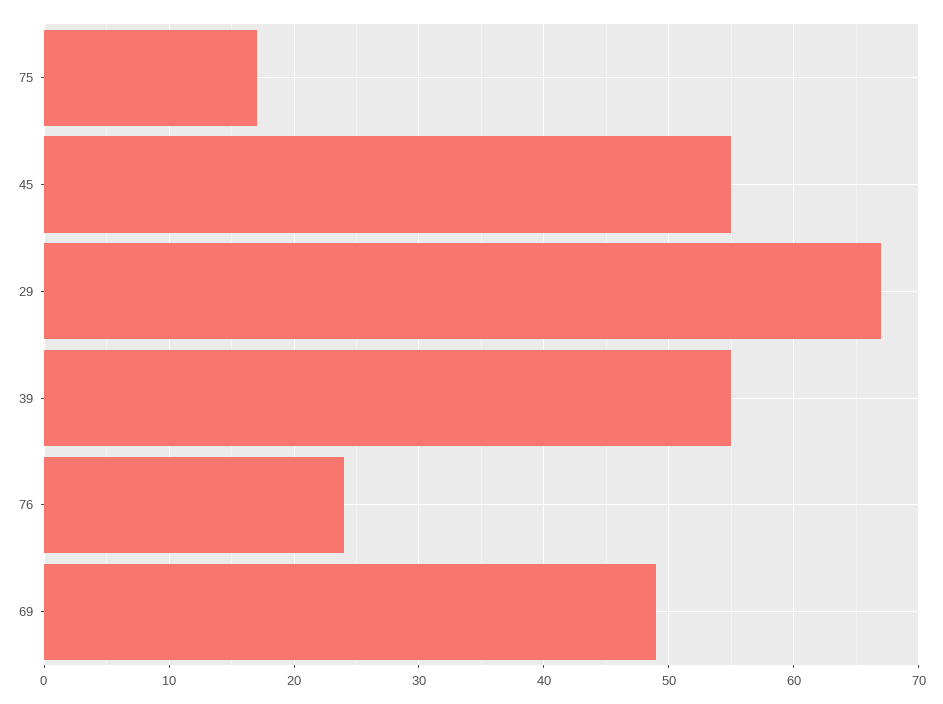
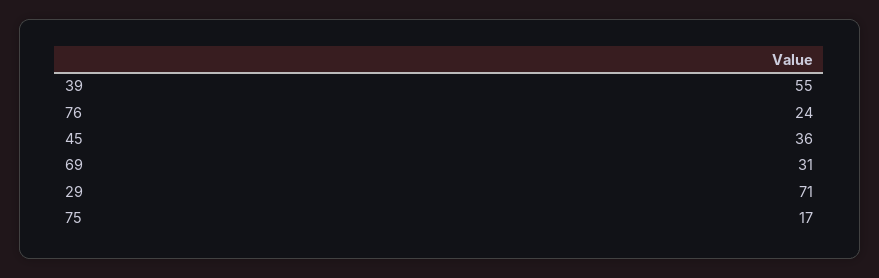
45: 55 -> 36
29: 67 -> 71
69: 49 -> 31

